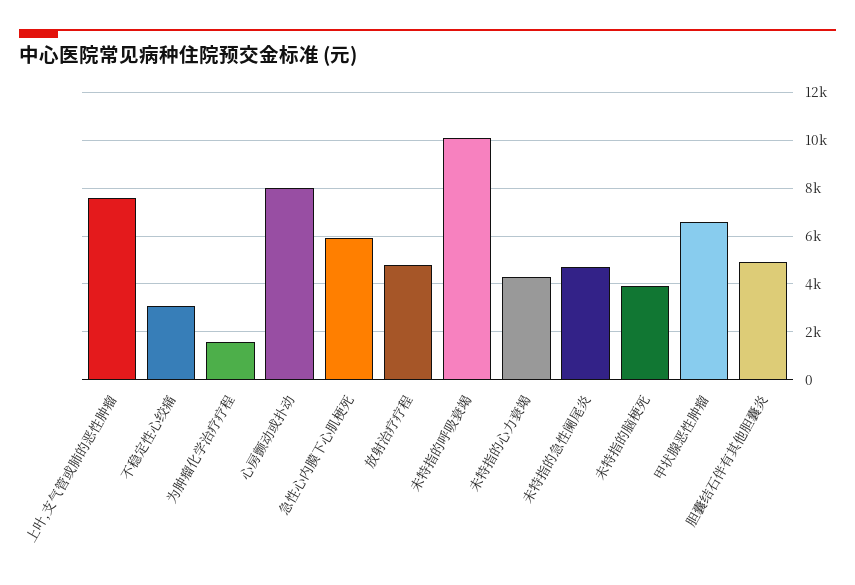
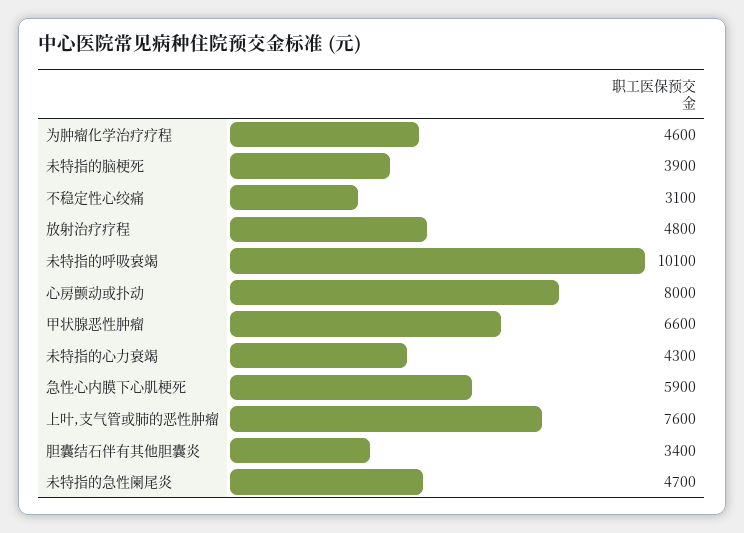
为肿瘤化学治疗疗程: 1500 -> 4600
胆囊结石伴有其他胆囊炎: 5000 -> 3400

